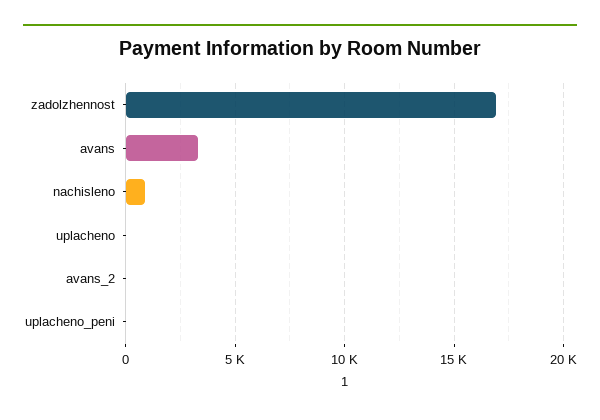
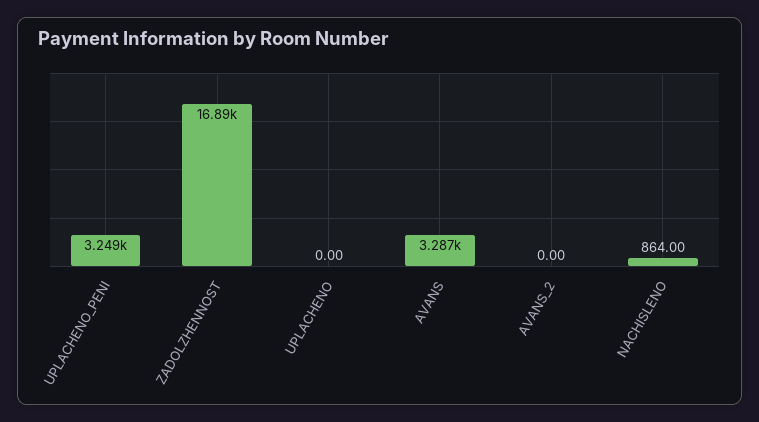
uplacheno_peni: 0 -> 3249

